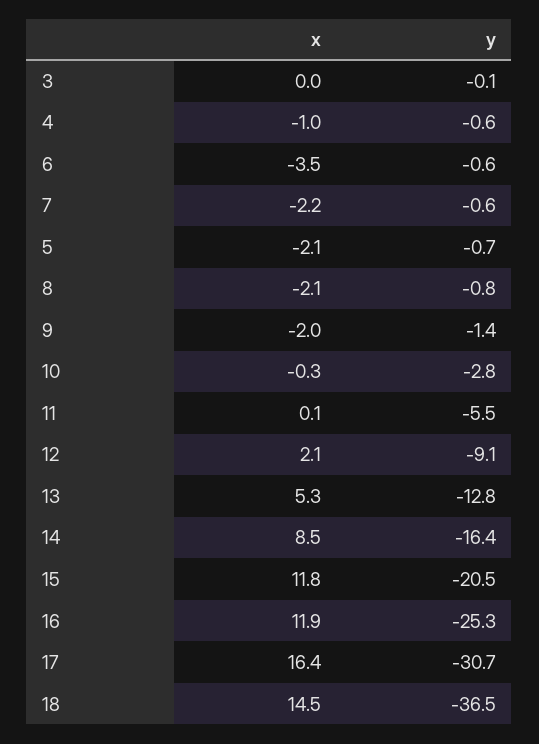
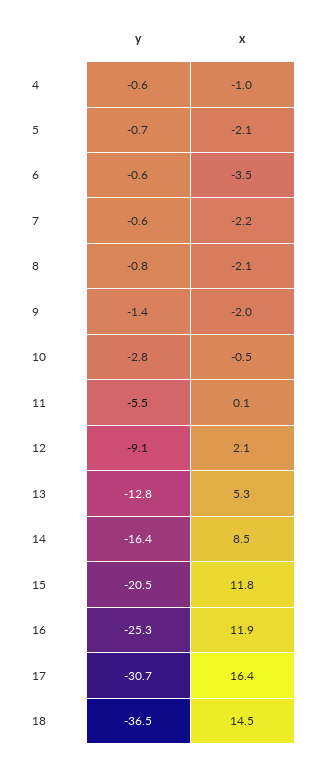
x, 3: 0 -> none
y, 3: -0.1 -> none
x, 10: -0.3 -> -0.5

